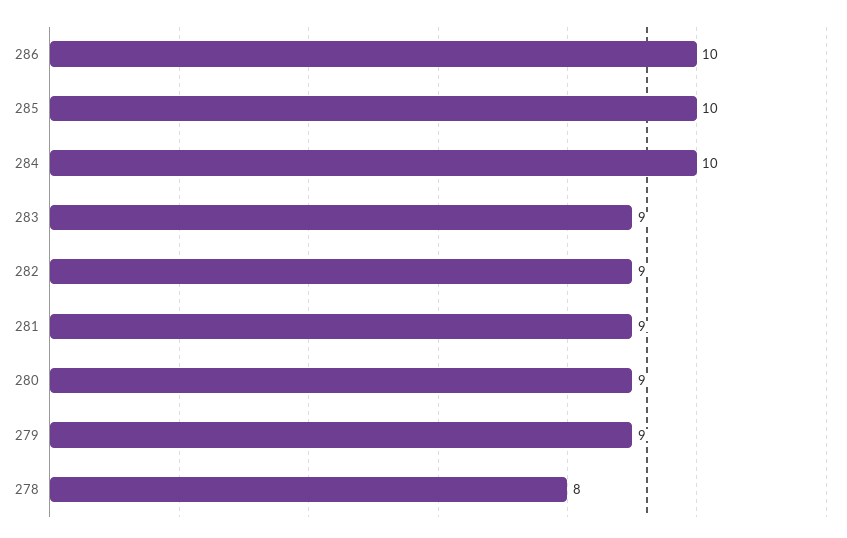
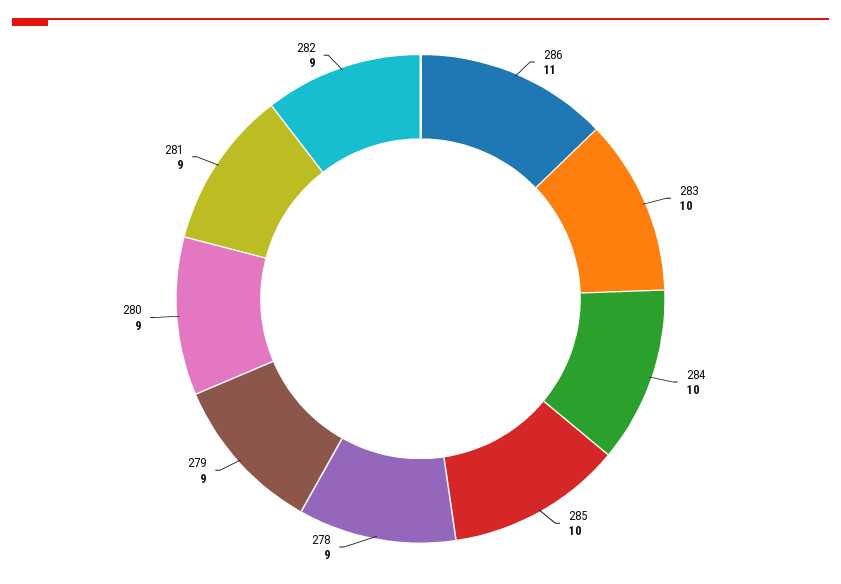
286: 10 -> 11
283: 9 -> 10
278: 8 -> 9

